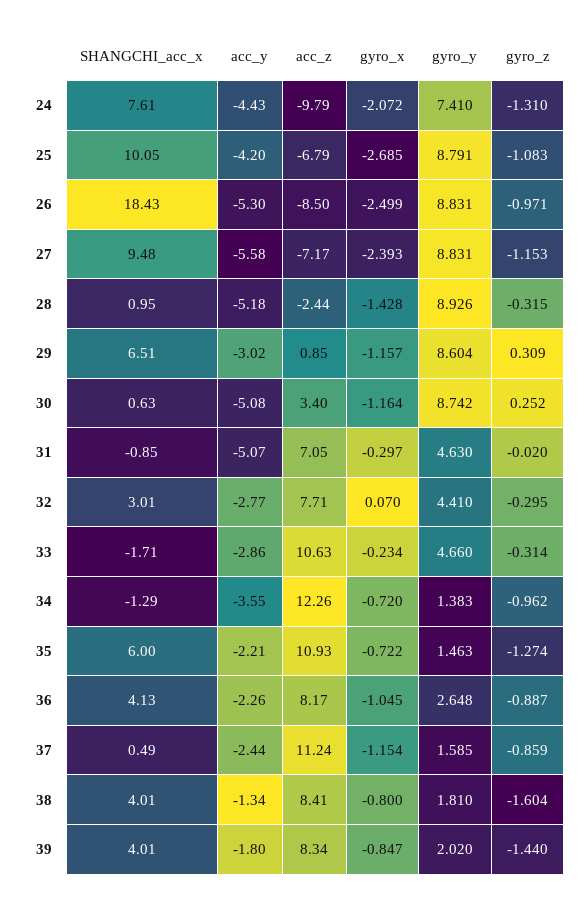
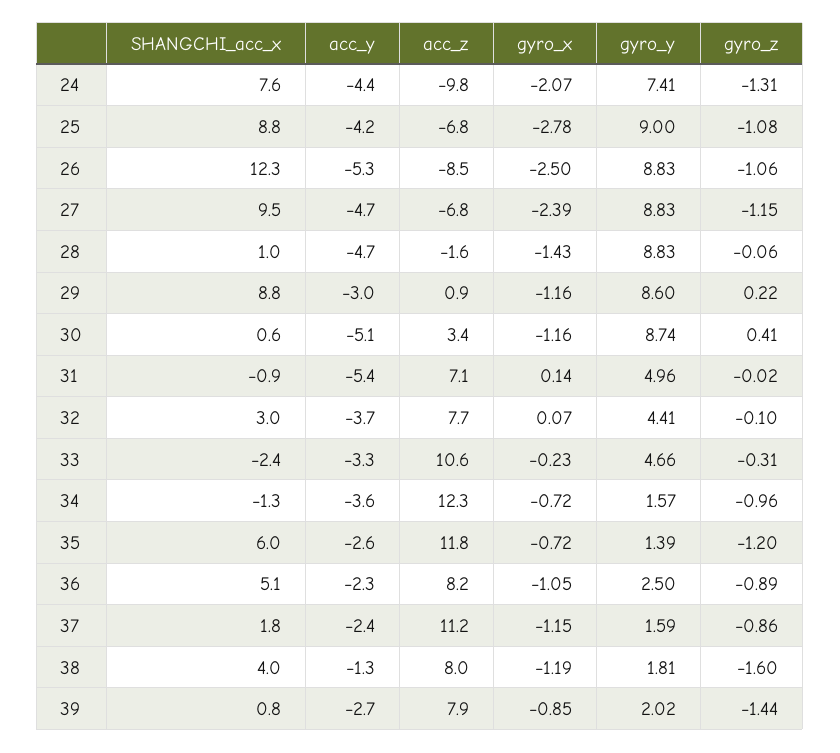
SHANGCHI_acc_x, 25: 10.05 -> 8.8
gyro_x, 25: -2.685 -> -2.78
gyro_y, 25: 8.791 -> 9
SHANGCHI_acc_x, 26: 18.43 -> 12.3
gyro_z, 26: -0.971 -> -1.06
acc_y, 27: -5.58 -> -4.7
acc_z, 27: -7.17 -> -6.8
acc_y, 28: -5.18 -> -4.7
acc_z, 28: -2.44 -> -1.6
gyro_y, 28: 8.926 -> 8.83
gyro_z, 28: -0.315 -> -0.06
SHANGCHI_acc_x, 29: 6.51 -> 8.8
gyro_z, 29: 0.309 -> 0.22
gyro_z, 30: 0.252 -> 0.41
acc_y, 31: -5.07 -> -5.4
gyro_x, 31: -0.297 -> 0.14
gyro_y, 31: 4.63 -> 4.96
acc_y, 32: -2.77 -> -3.7
gyro_z, 32: -0.295 -> -0.1
SHANGCHI_acc_x, 33: -1.71 -> -2.4
acc_y, 33: -2.86 -> -3.3
gyro_y, 34: 1.383 -> 1.57
acc_y, 35: -2.21 -> -2.6
acc_z, 35: 10.93 -> 11.8
gyro_y, 35: 1.463 -> 1.39
gyro_z, 35: -1.274 -> -1.2
SHANGCHI_acc_x, 36: 4.13 -> 5.1
gyro_y, 36: 2.648 -> 2.5
SHANGCHI_acc_x, 37: 0.49 -> 1.8
acc_z, 38: 8.41 -> 8
gyro_x, 38: -0.8 -> -1.19
SHANGCHI_acc_x, 39: 4.01 -> 0.8
acc_y, 39: -1.8 -> -2.7
acc_z, 39: 8.34 -> 7.9

